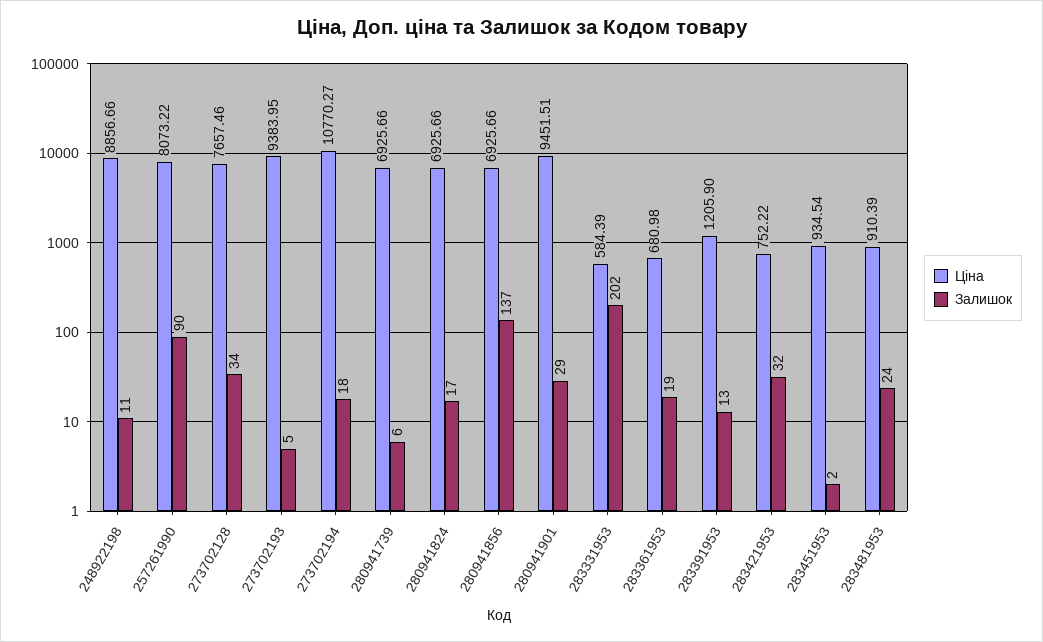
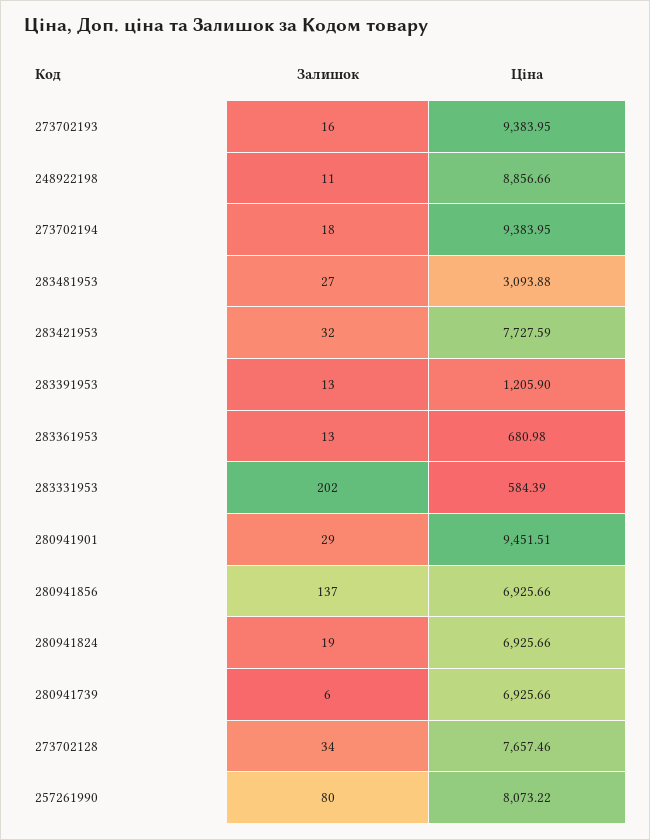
Залишок, 257261990: 90 -> 80
Залишок, 273702193: 5 -> 16
Ціна, 273702194: 10770.27 -> 9383.95
Залишок, 280941824: 17 -> 19
Залишок, 283361953: 19 -> 13
Ціна, 283421953: 752.22 -> 7727.59
Ціна, 283451953: 934.54 -> none
Залишок, 283451953: 2 -> none
Ціна, 283481953: 910.39 -> 3093.88
Залишок, 283481953: 24 -> 27

